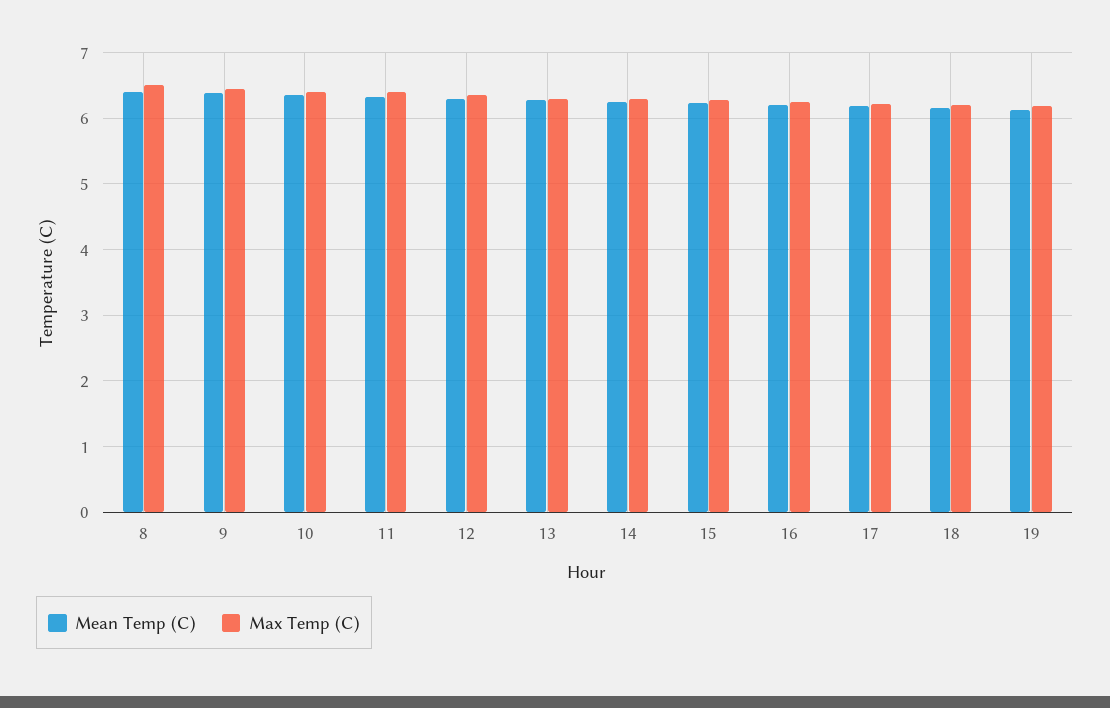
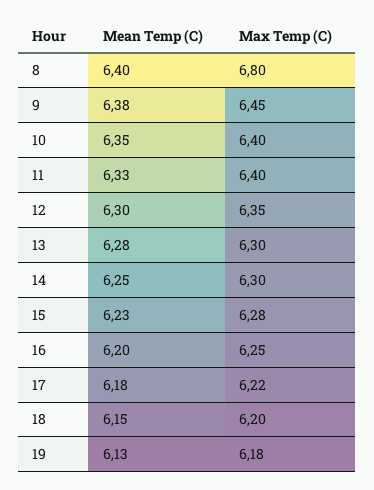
Max Temp (C), 8: 6.5 -> 6.8

